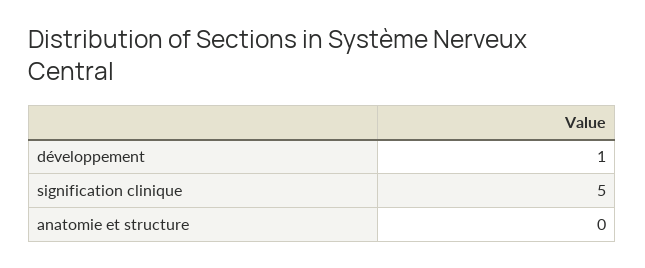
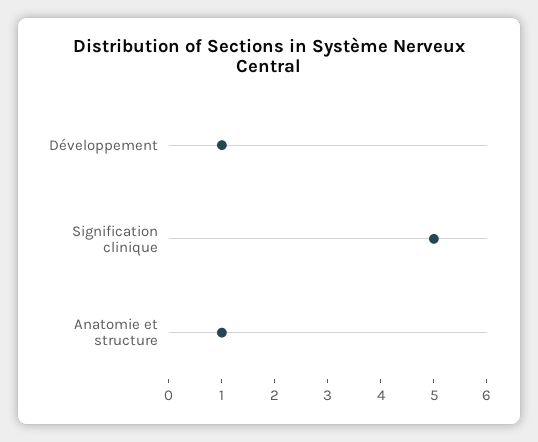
anatomie et structure: 0 -> 1

